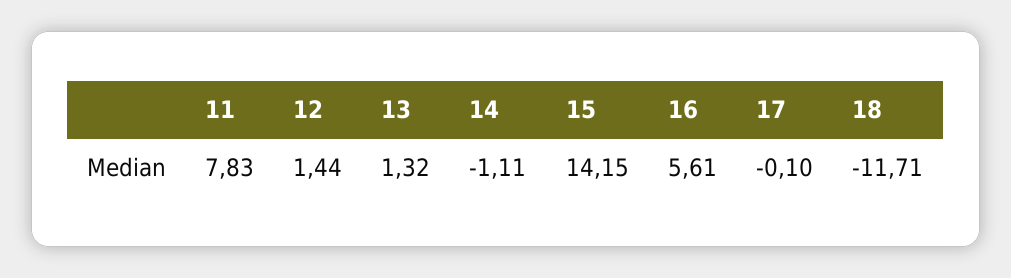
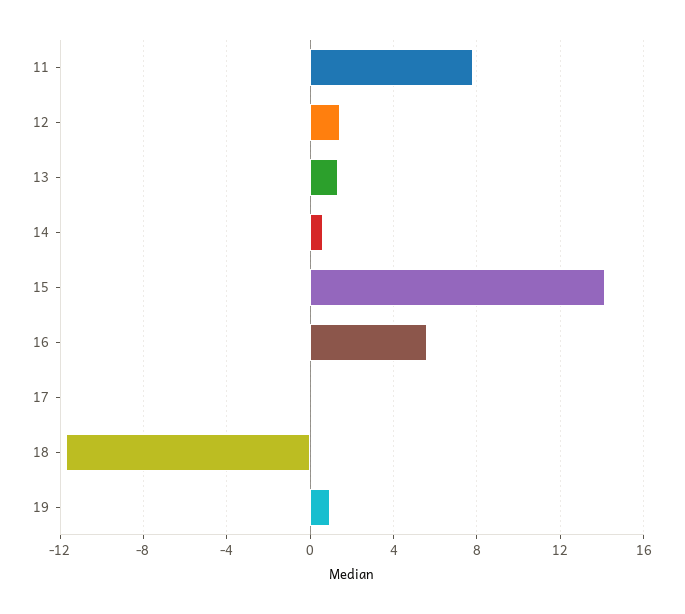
14: -1.11 -> 0.5
19: none -> 1

